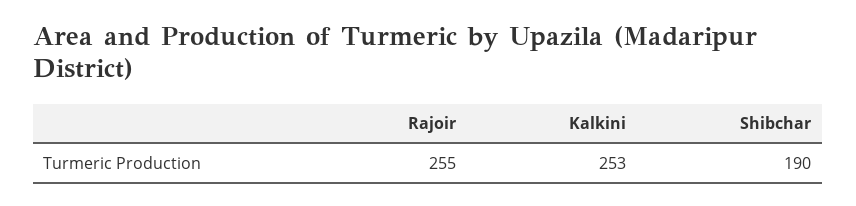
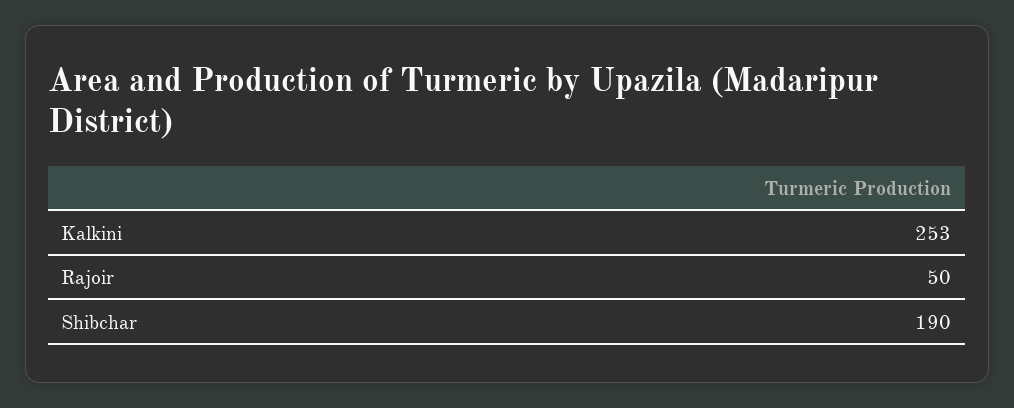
Rajoir: 255 -> 50

